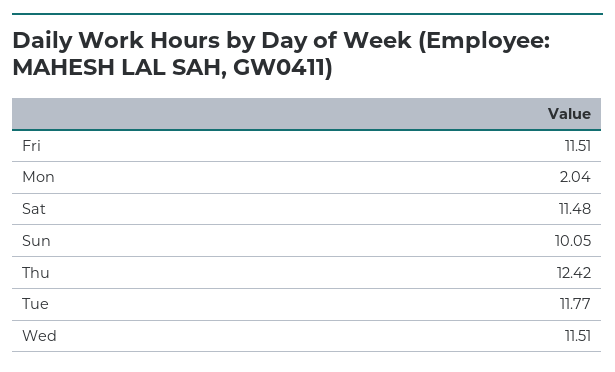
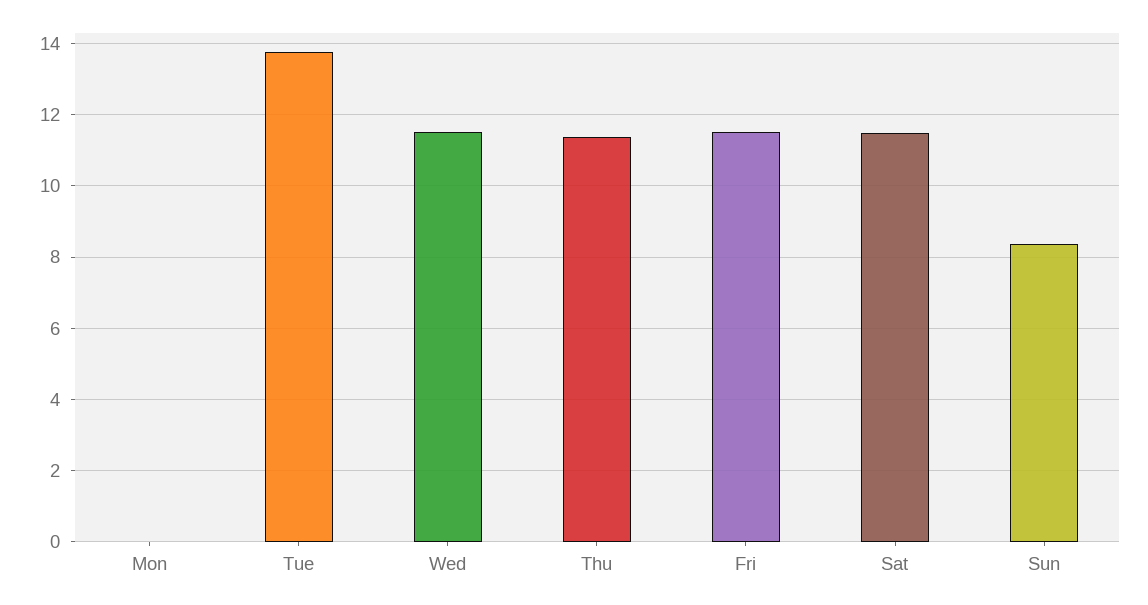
Mon: 2.04 -> 0
Sun: 10.05 -> 8.4
Thu: 12.42 -> 11.4
Tue: 11.77 -> 13.8

